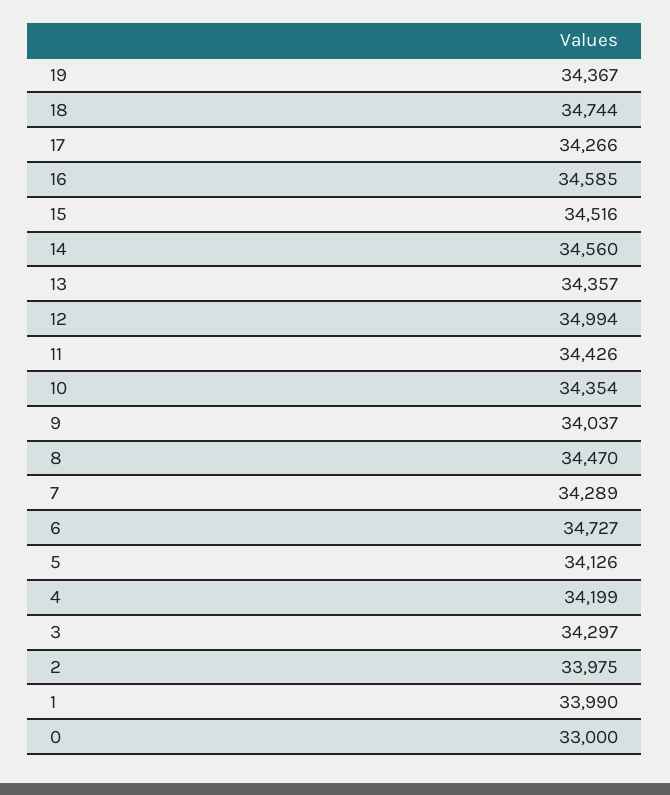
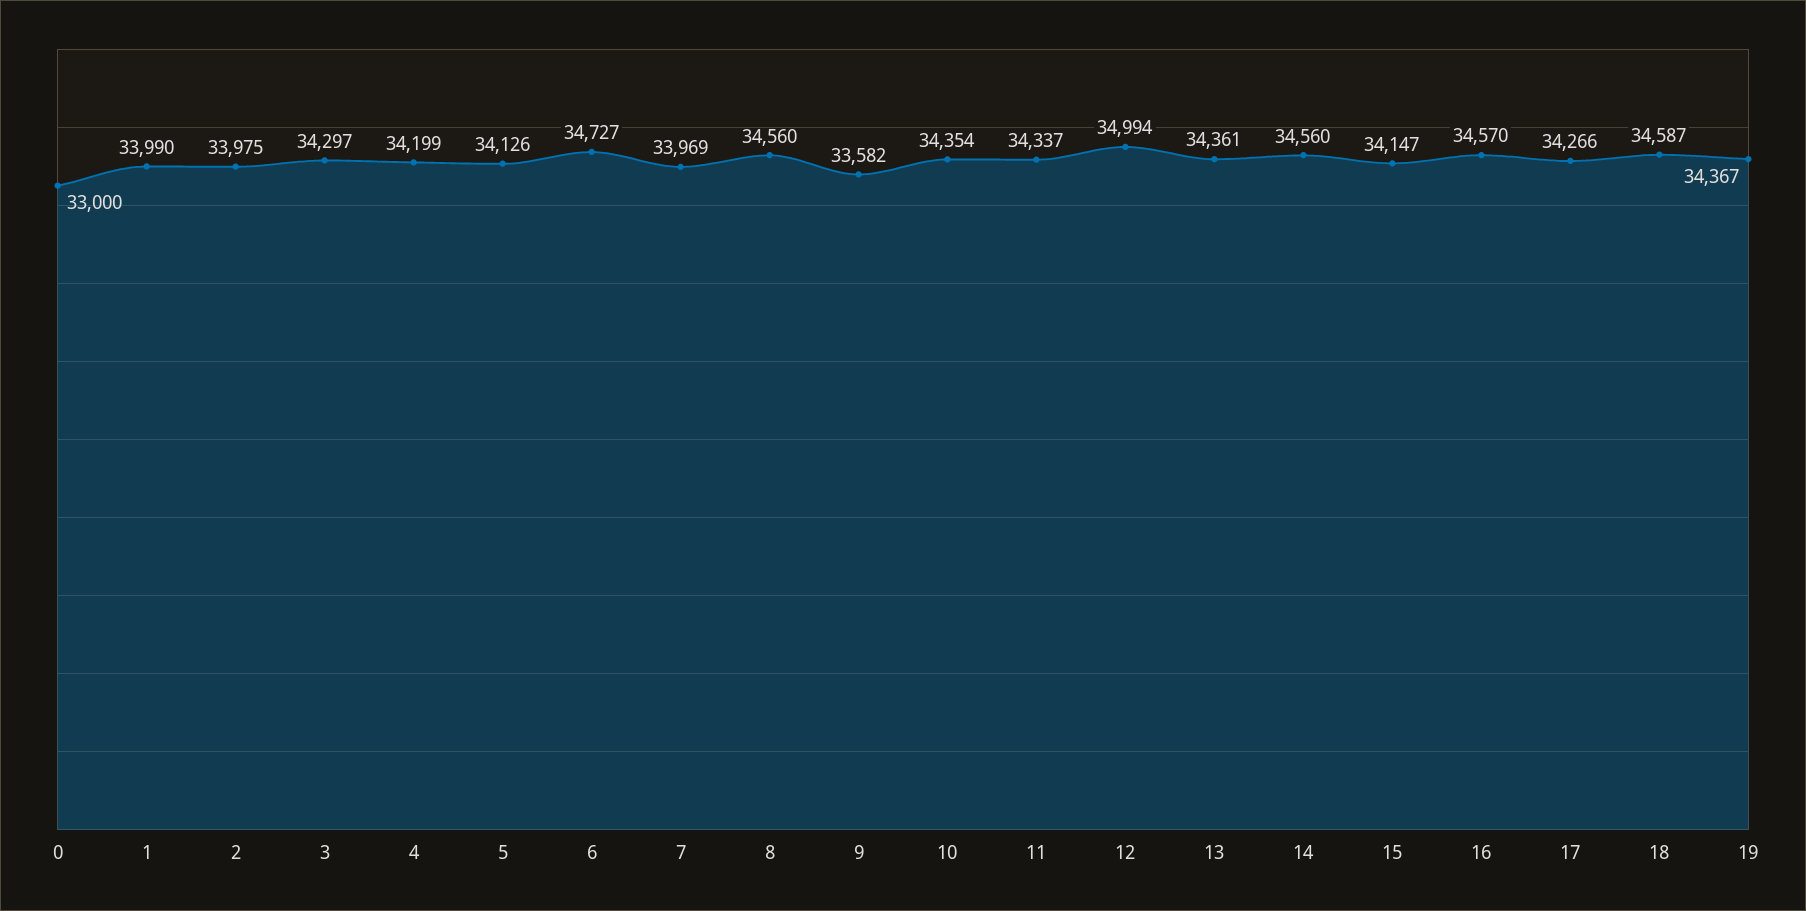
18: 34744 -> 34587
16: 34585 -> 34570
15: 34516 -> 34147
13: 34357 -> 34361
11: 34426 -> 34337
9: 34037 -> 33582
8: 34470 -> 34560
7: 34289 -> 33969

